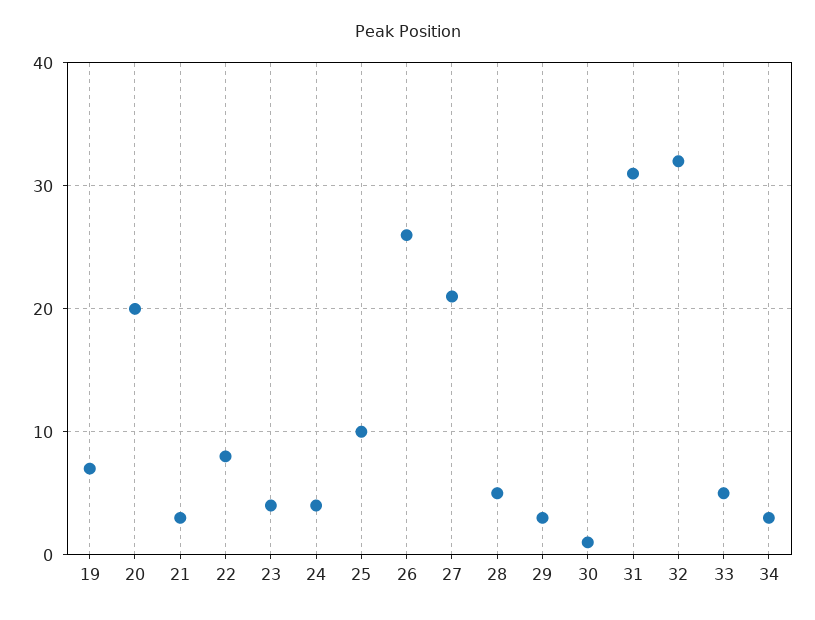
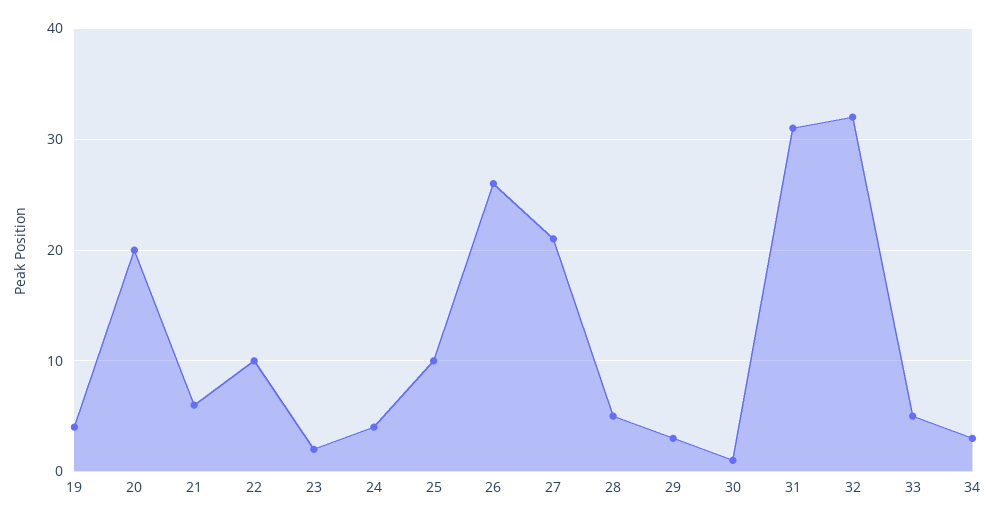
19: 7 -> 4
21: 3 -> 6
22: 8 -> 10
23: 4 -> 2

